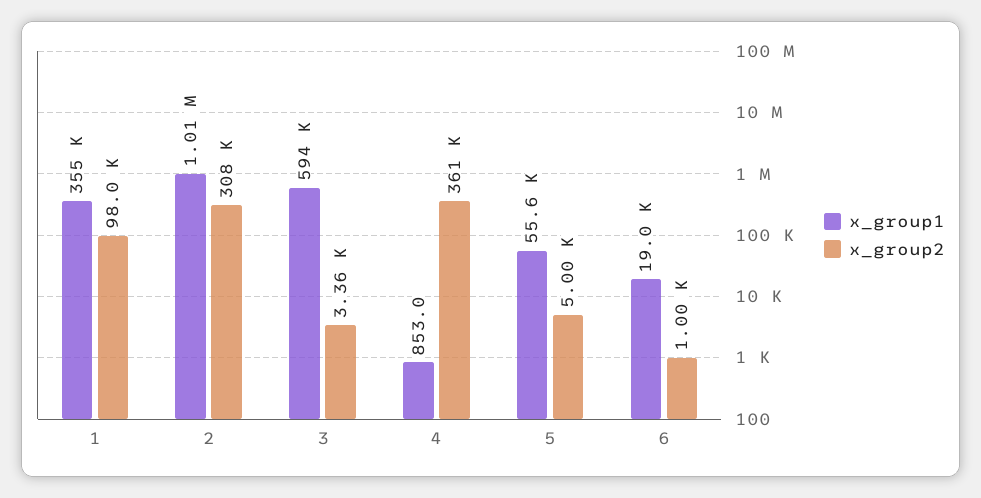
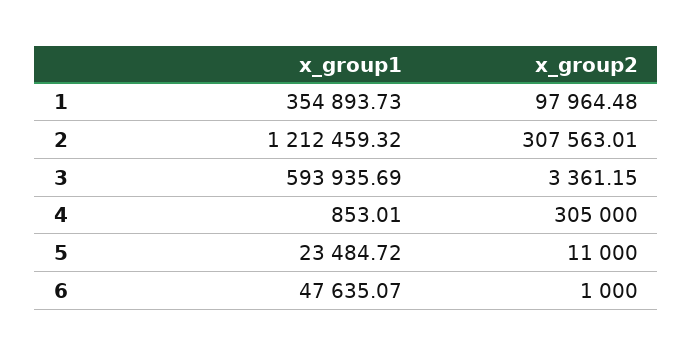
x_group1, 2: 1010000 -> 1212459.32
x_group2, 4: 361000 -> 305000
x_group1, 5: 55600 -> 23484.72
x_group2, 5: 5000 -> 11000
x_group1, 6: 19000 -> 47635.07

